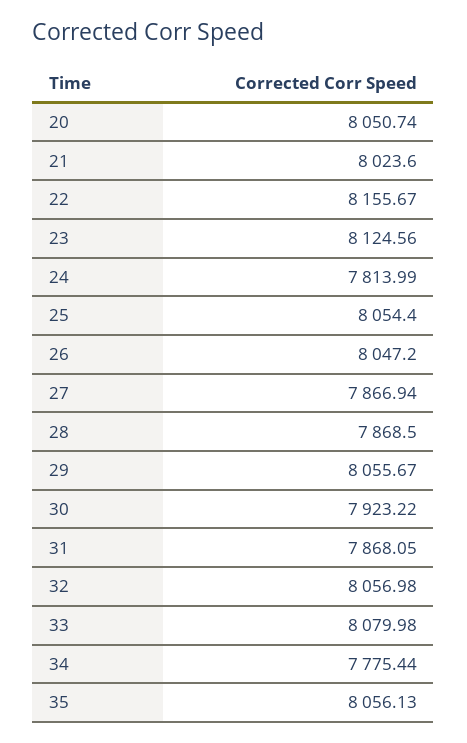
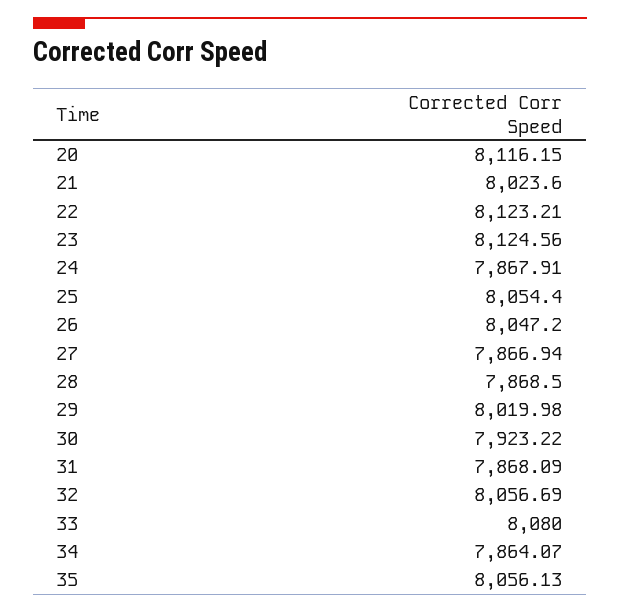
20: 8050.74 -> 8116.15
22: 8155.67 -> 8123.21
24: 7813.99 -> 7867.91
29: 8055.67 -> 8019.98
31: 7868.05 -> 7868.09
32: 8056.98 -> 8056.69
33: 8079.98 -> 8080
34: 7775.44 -> 7864.07

